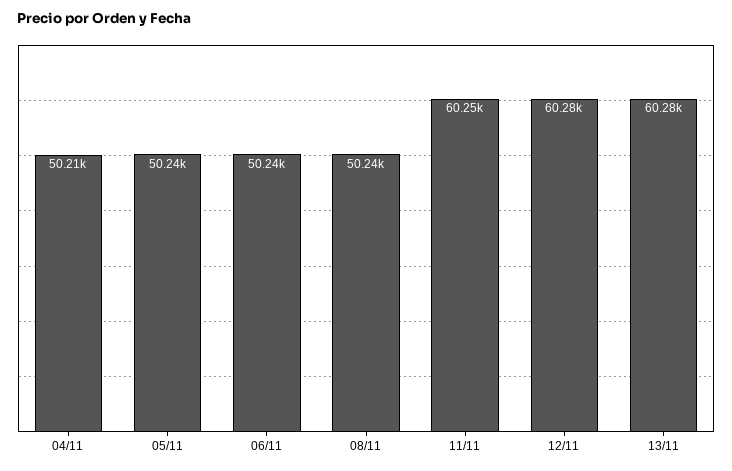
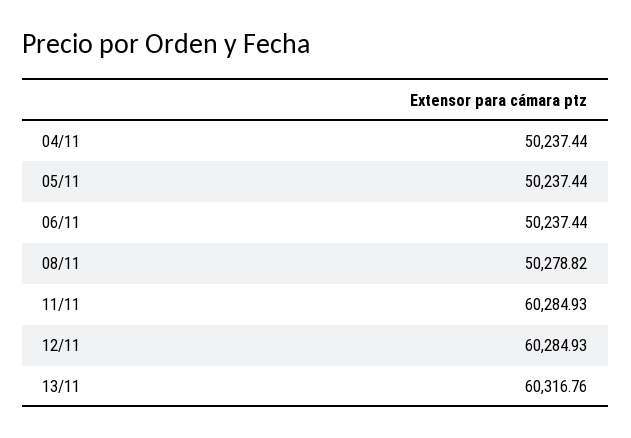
04/11: 50210 -> 50237.44
08/11: 50240 -> 50278.82
11/11: 60250 -> 60284.93
13/11: 60280 -> 60316.76

